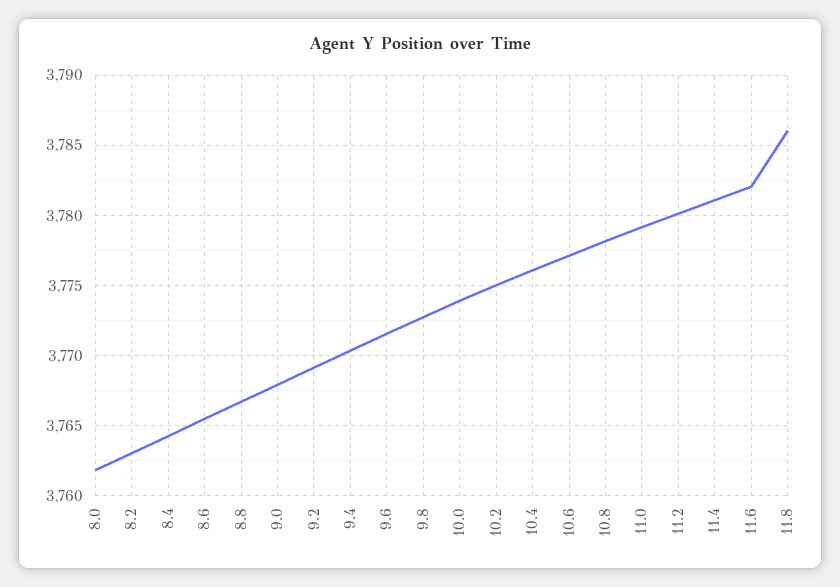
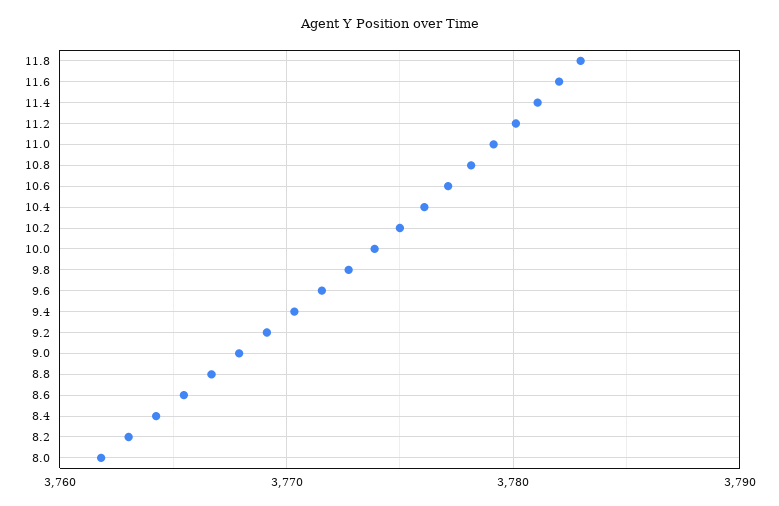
11.8: 3786 -> 3783

